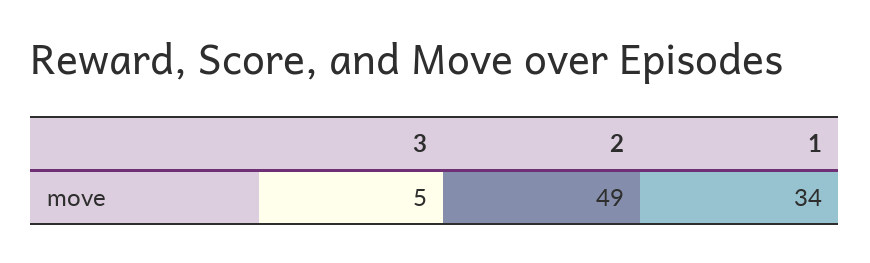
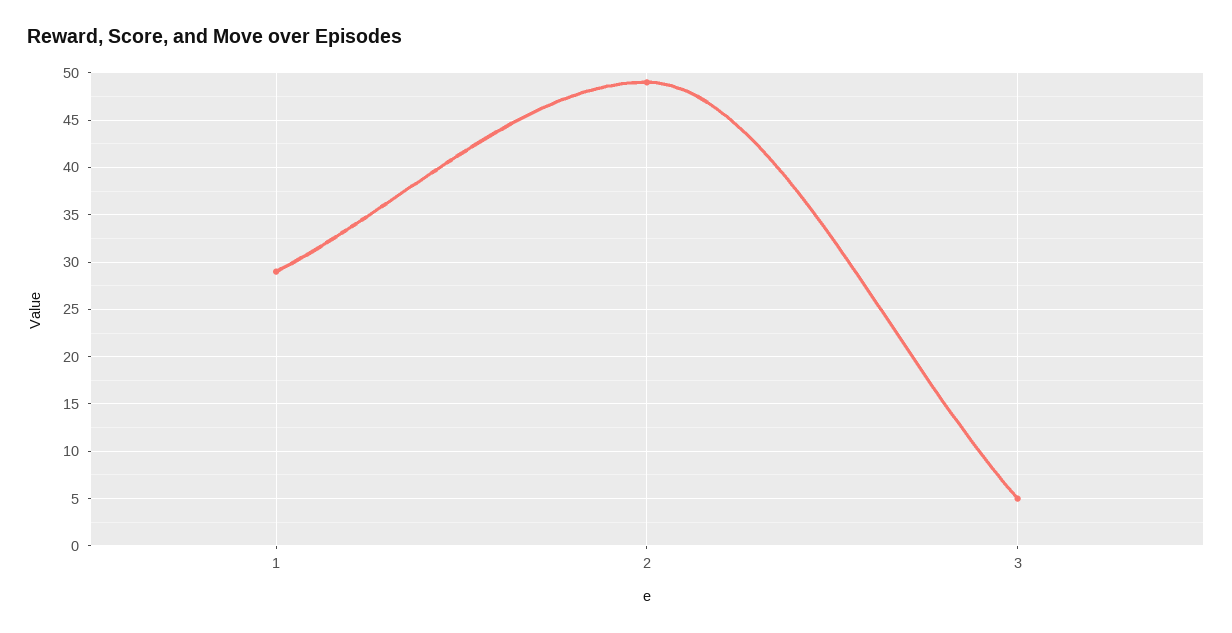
1: 34 -> 29

